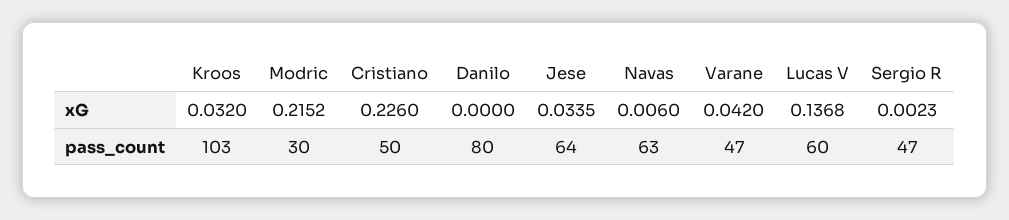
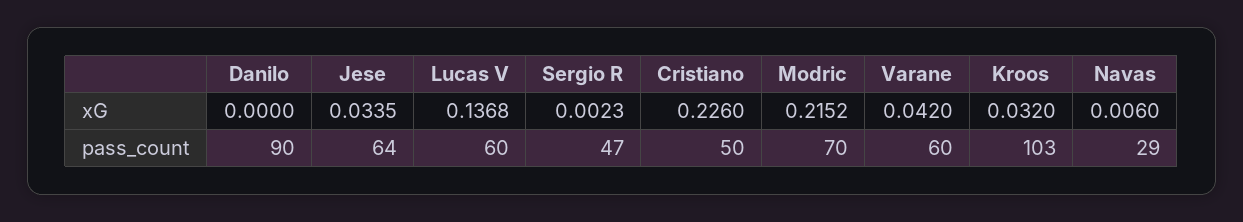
Modric, pass_count: 30 -> 70
Danilo, pass_count: 80 -> 90
Navas, pass_count: 63 -> 29
Varane, pass_count: 47 -> 60

